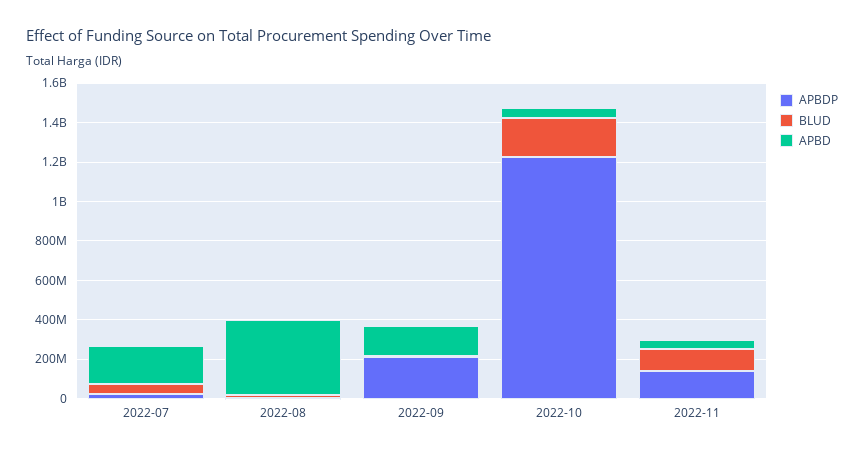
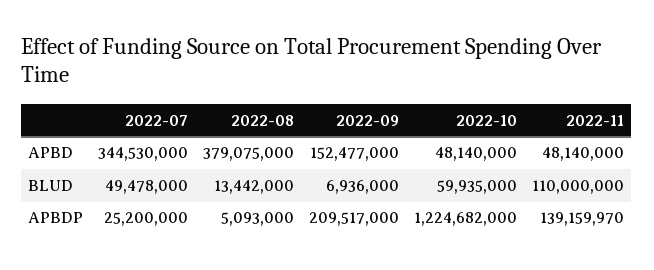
APBD, 2022-07: 200000000 -> 344530000
BLUD, 2022-10: 200000000 -> 59935000

